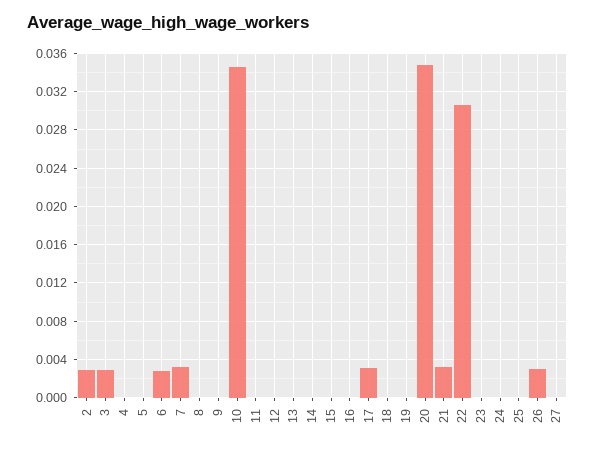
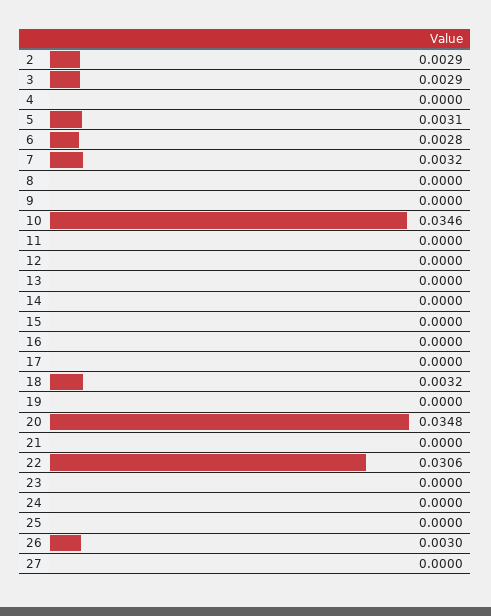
5: 0 -> 0.0031
17: 0.003 -> 0
18: 0 -> 0.0032
21: 0.003 -> 0

